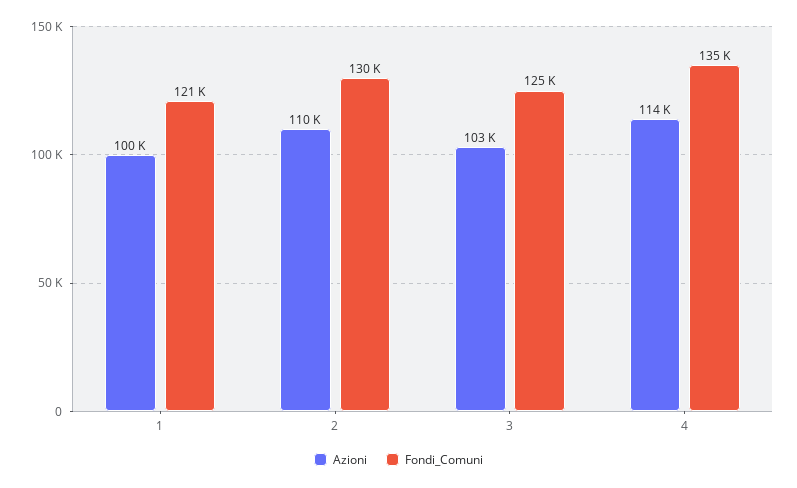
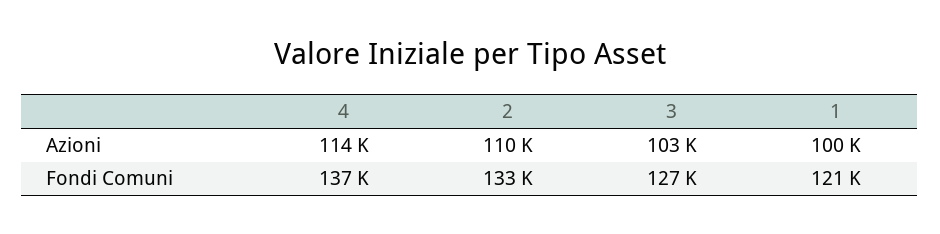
Fondi_Comuni, 2: 130000 -> 133000
Fondi_Comuni, 3: 125000 -> 127000
Fondi_Comuni, 4: 135000 -> 137000

